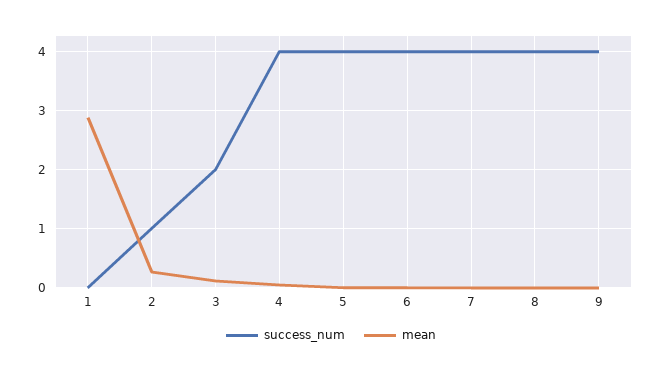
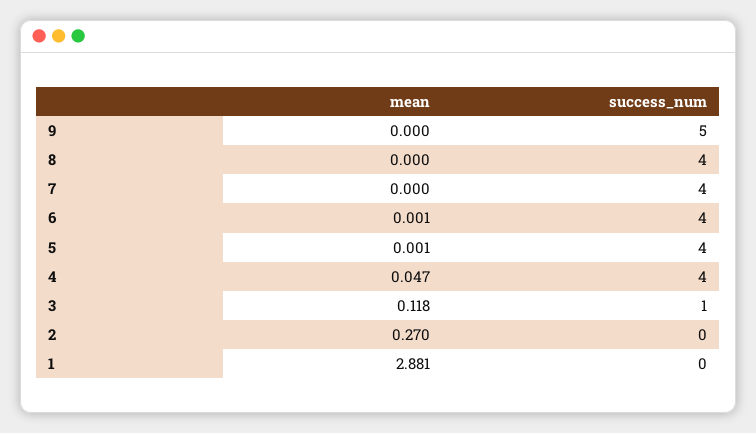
success_num, 2: 1 -> 0
success_num, 3: 2 -> 1
success_num, 9: 4 -> 5

